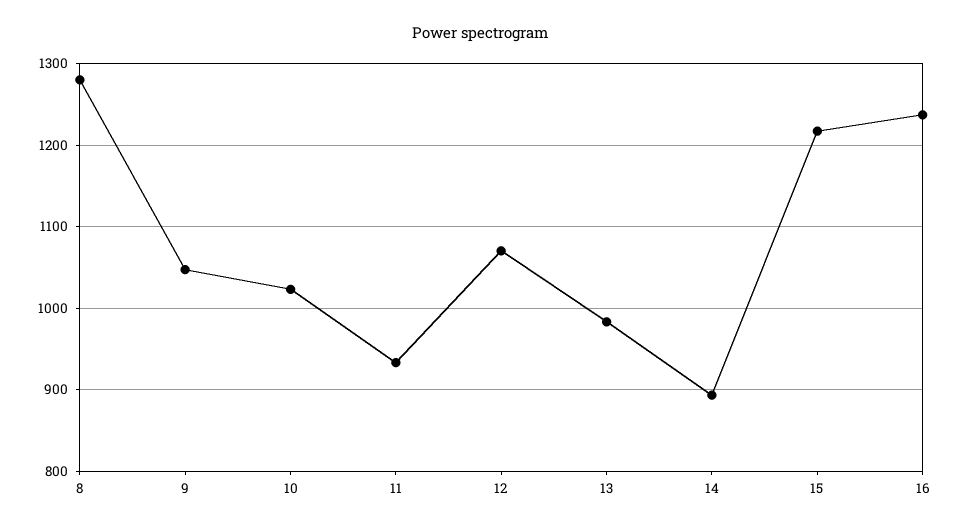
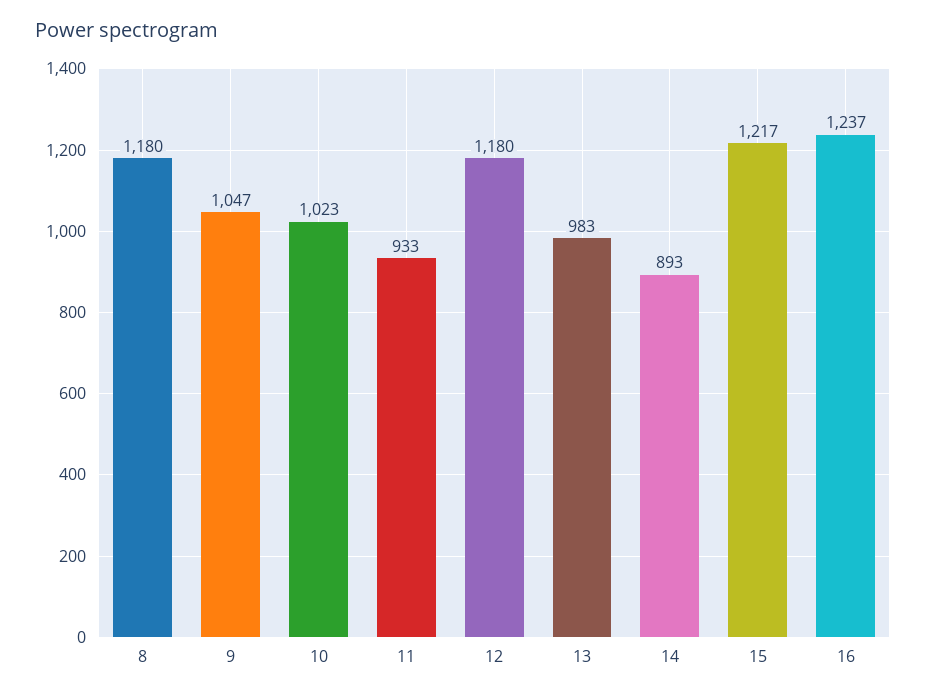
8: 1280 -> 1180
12: 1070 -> 1180

